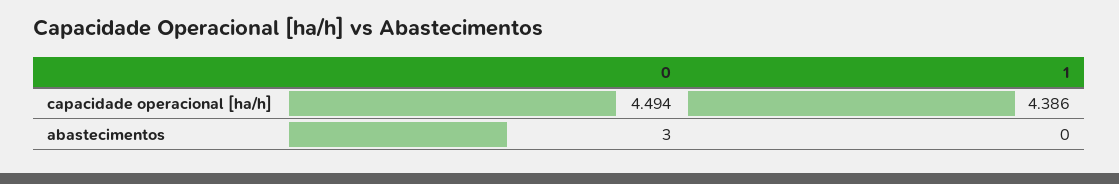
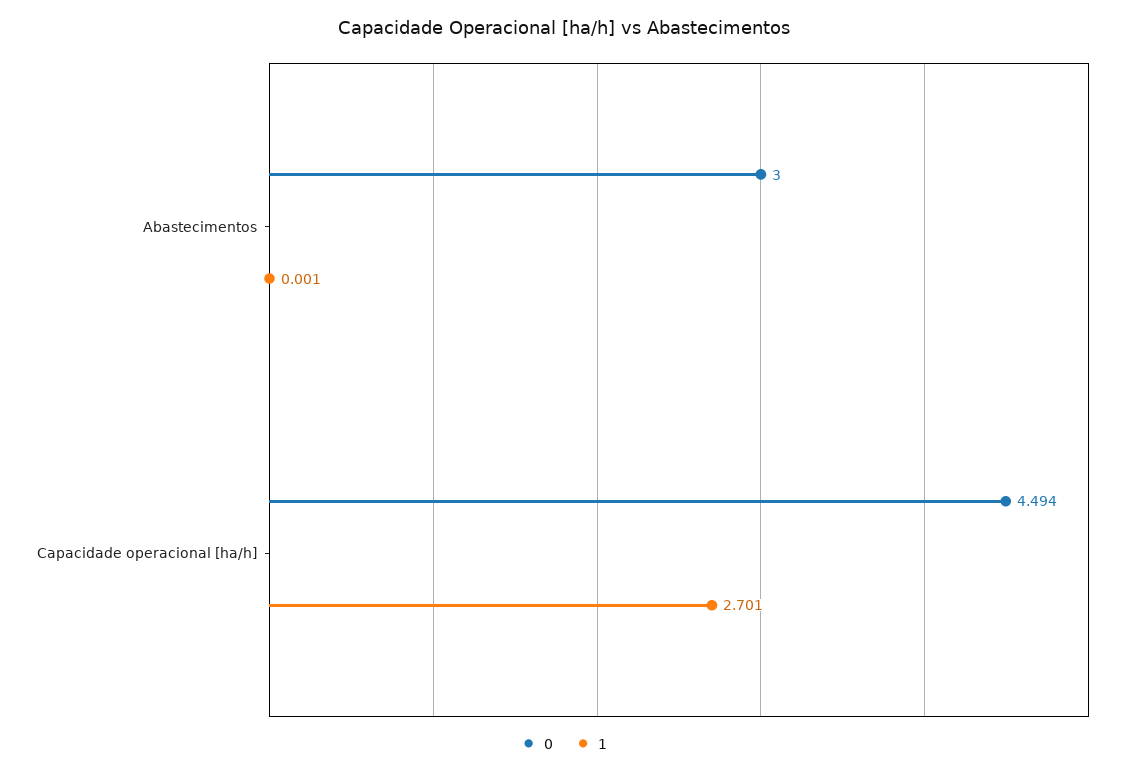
1, capacidade operacional [ha/h]: 4.386 -> 2.701
1, abastecimentos: 0 -> 0.001

